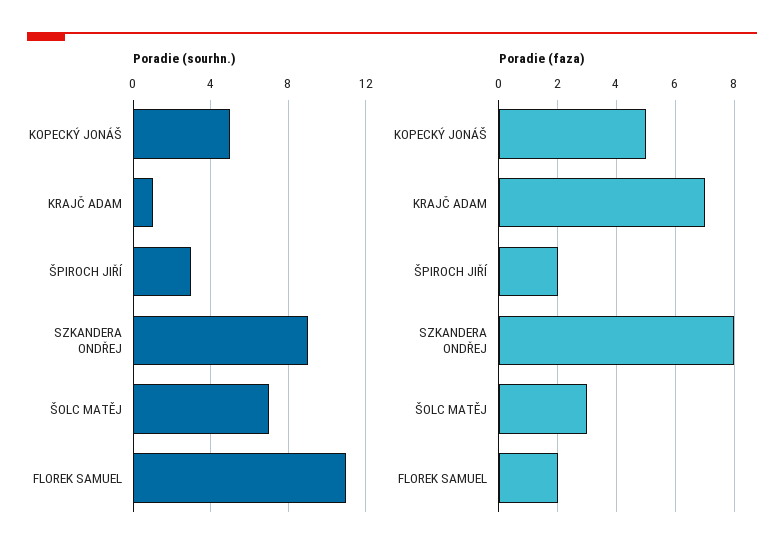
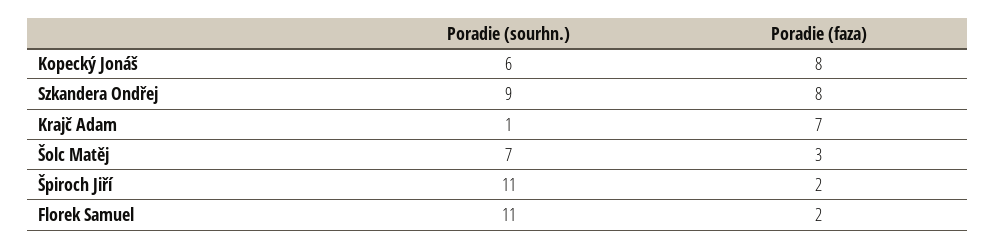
Poradie (sourhn.), KOPECKÝ JONÁŠ: 5 -> 6
Poradie (sourhn.), ŠPIROCH JIŘÍ: 3 -> 11
Poradie (faza), KOPECKÝ JONÁŠ: 5 -> 8

